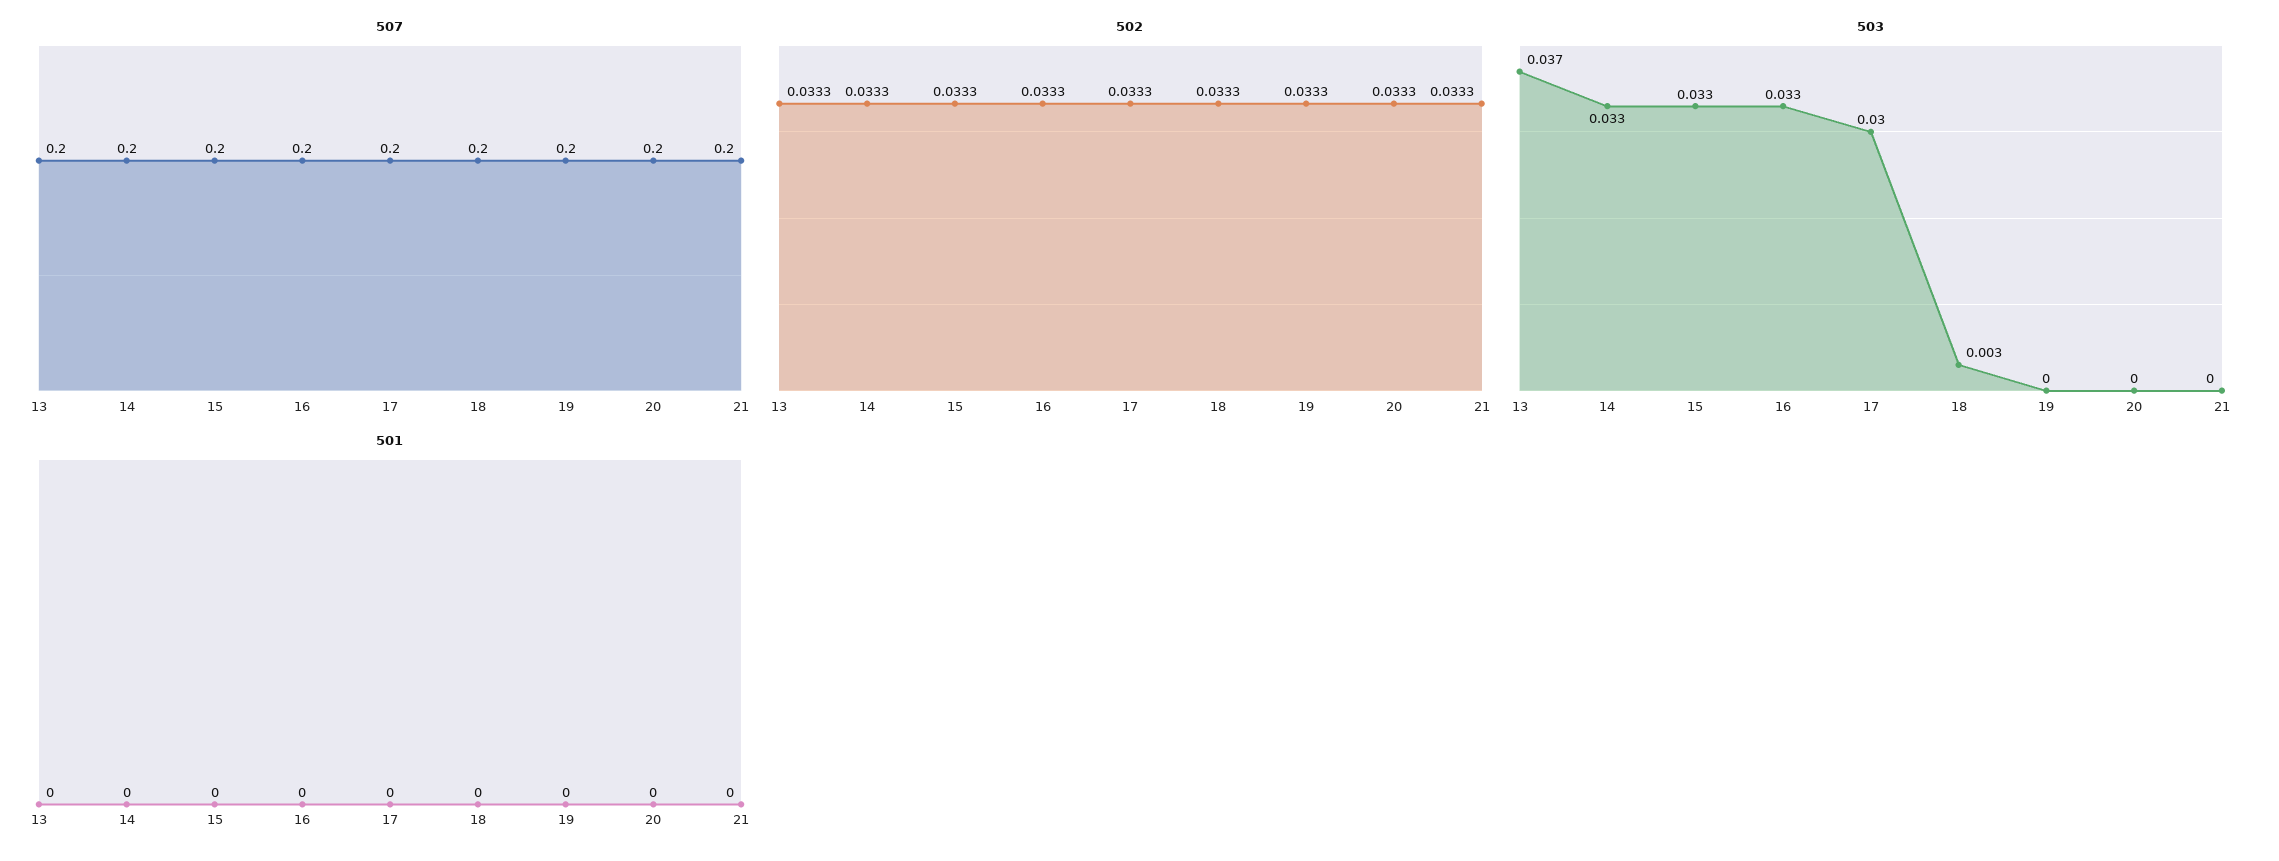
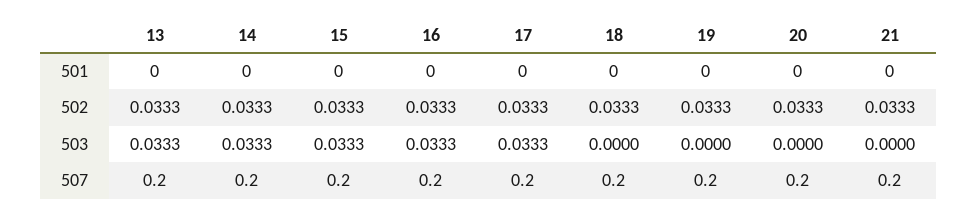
503, 13: 0.037 -> 0.0333
503, 17: 0.03 -> 0.0333
503, 18: 0.003 -> 0

